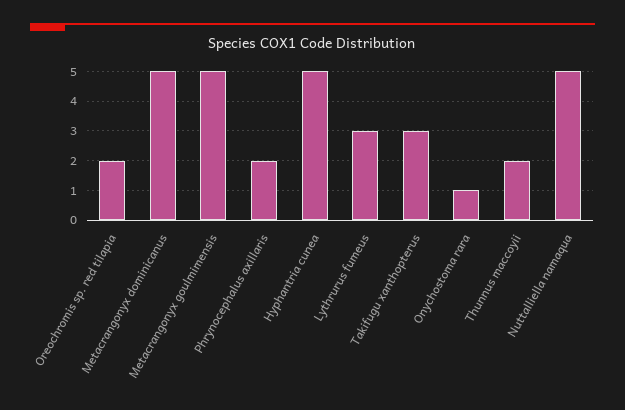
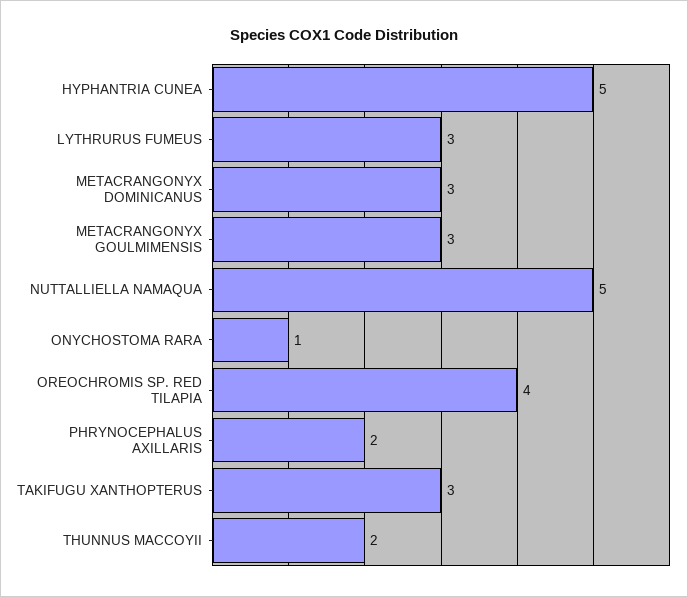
Oreochromis sp. red tilapia: 2 -> 4
Metacrangonyx dominicanus: 5 -> 3
Metacrangonyx goulmimensis: 5 -> 3

